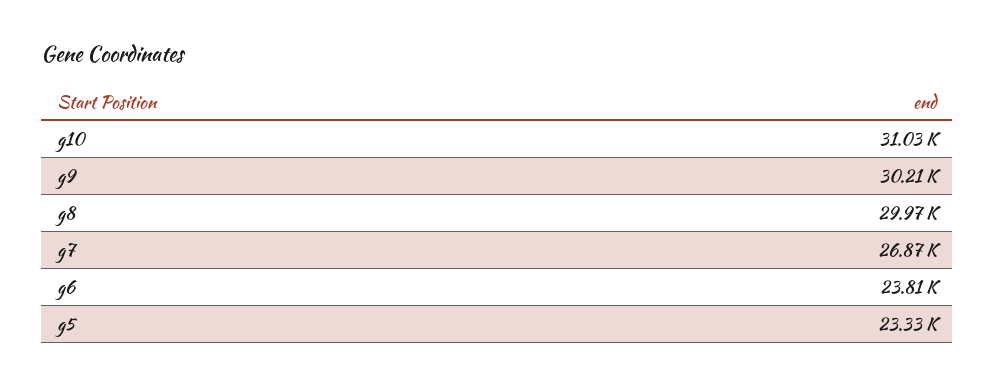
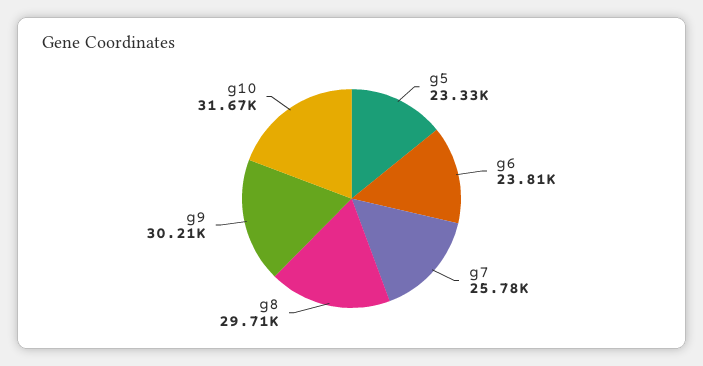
g10: 31030 -> 31670
g8: 29970 -> 29710
g7: 26870 -> 25780

